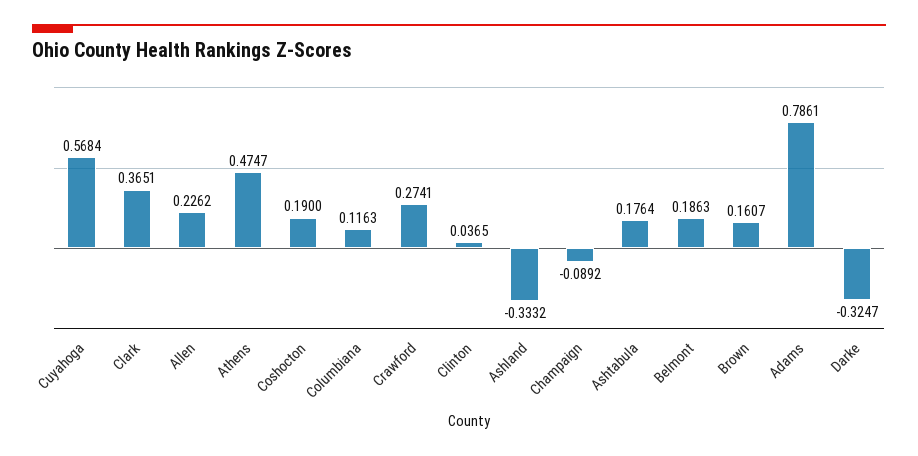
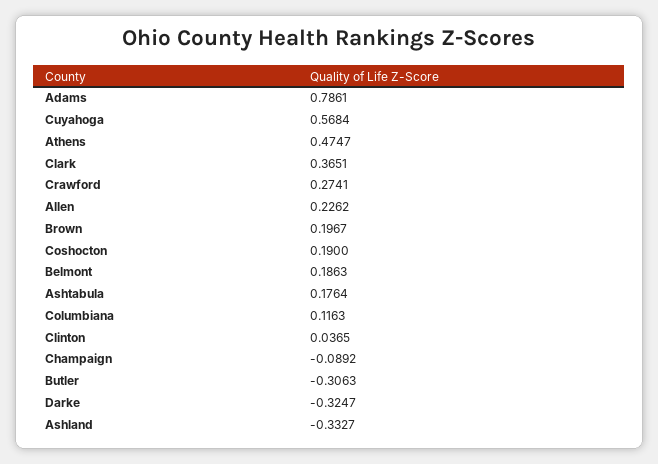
Ashland: -0.3332 -> -0.3327
Brown: 0.1607 -> 0.1967
Butler: none -> -0.3063

